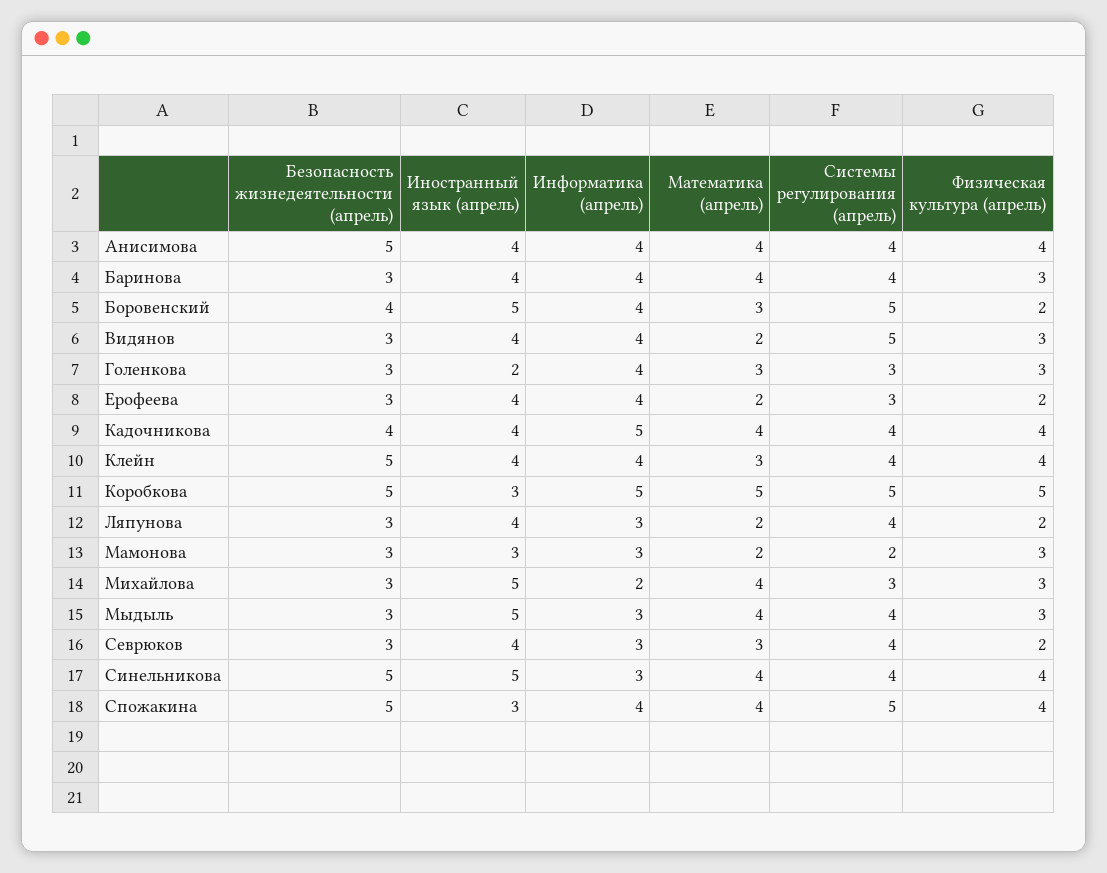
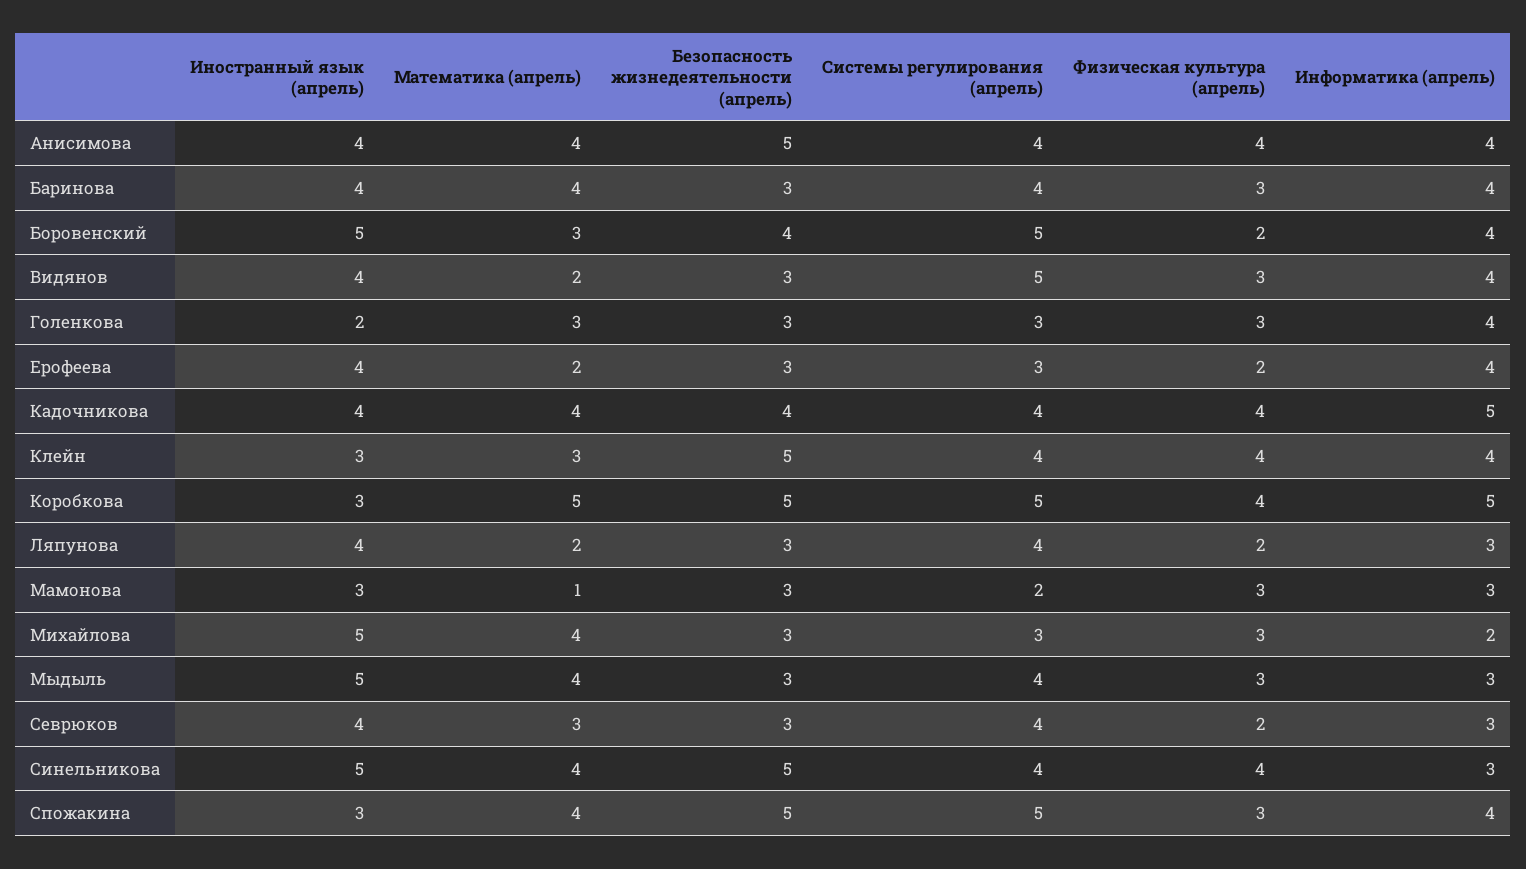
Иностранный язык (апрель), Клейн: 4 -> 3
Физическая культура (апрель), Коробкова: 5 -> 4
Математика (апрель), Мамонова: 2 -> 1
Физическая культура (апрель), Спожакина: 4 -> 3

